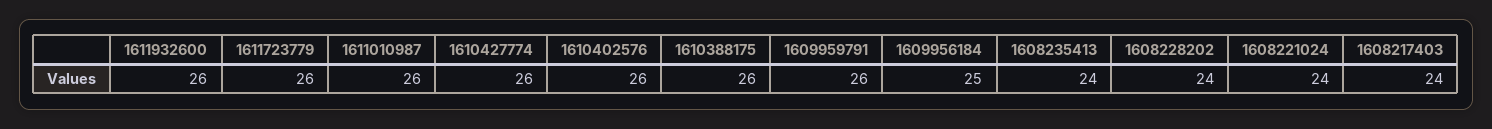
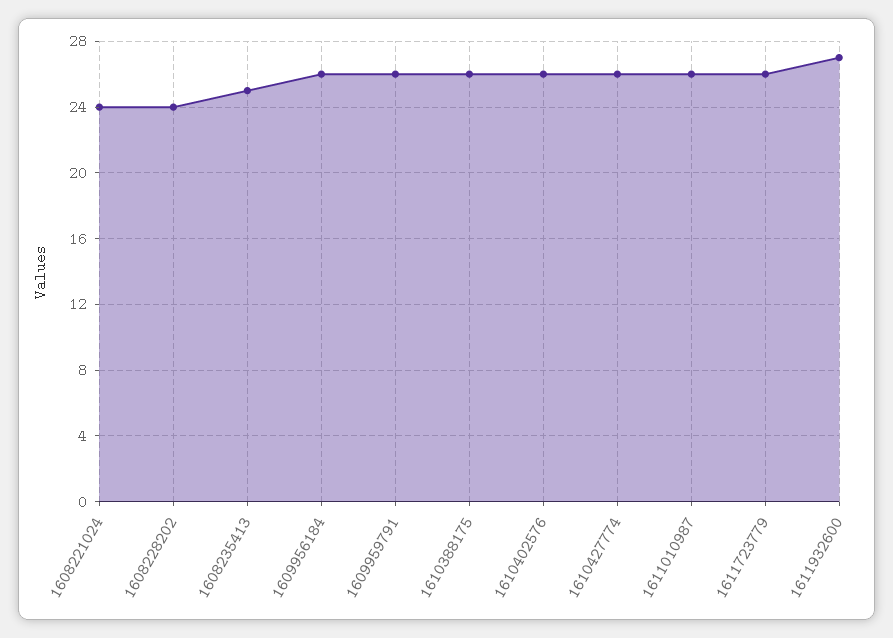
1611932600: 26 -> 27
1609956184: 25 -> 26
1608235413: 24 -> 25
1608217403: 24 -> none

